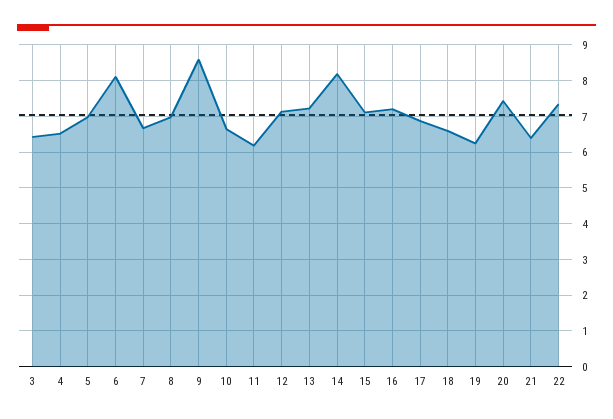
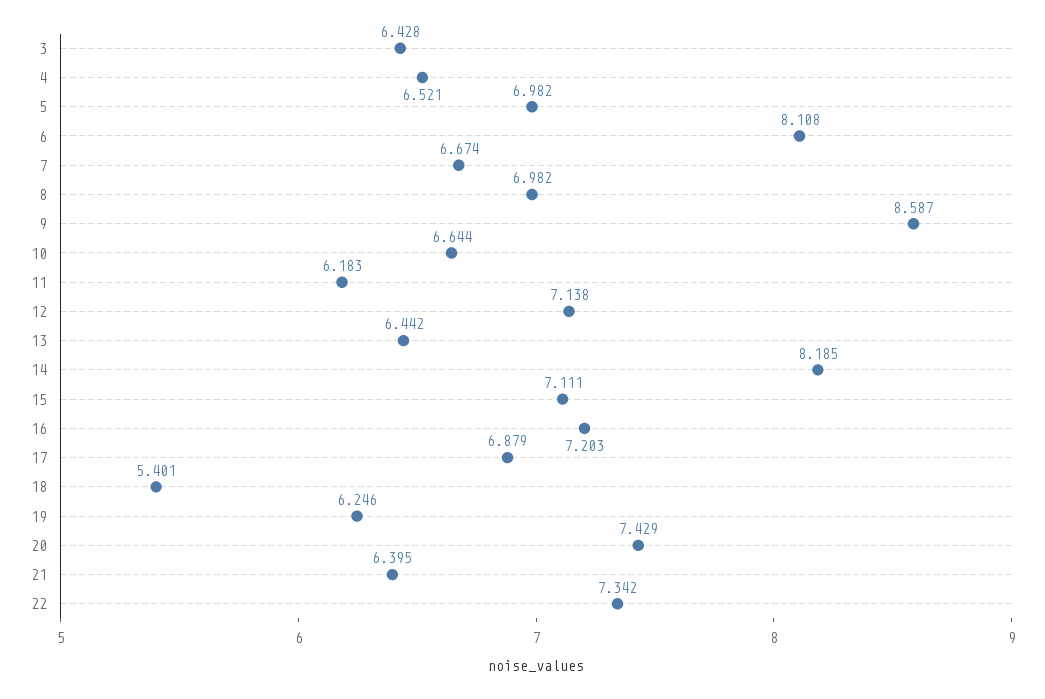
13: 7.2 -> 6.442
18: 6.6 -> 5.401

